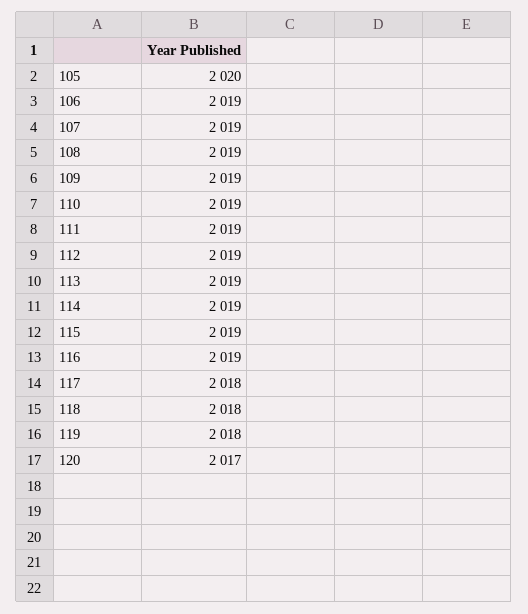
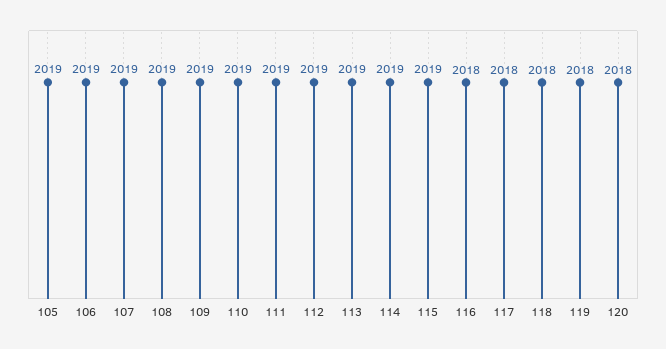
105: 2020 -> 2019
116: 2019 -> 2018
120: 2017 -> 2018

